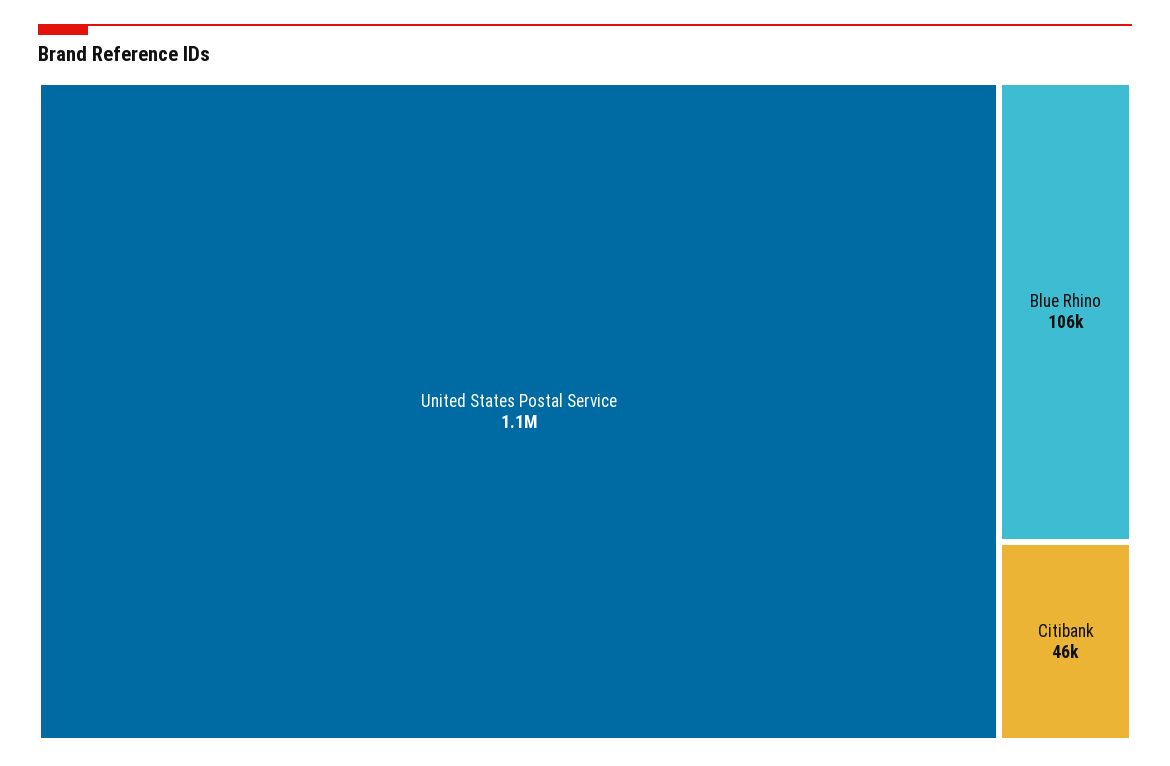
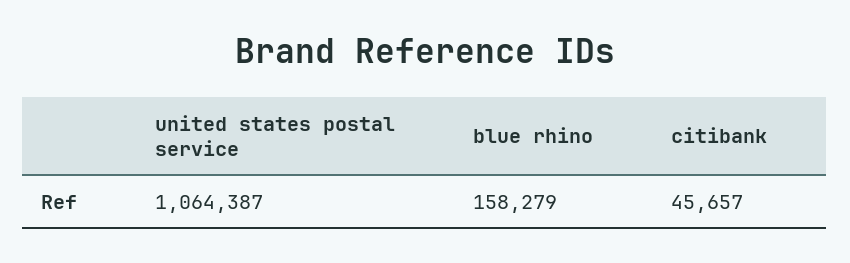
Blue Rhino: 106000 -> 158279

